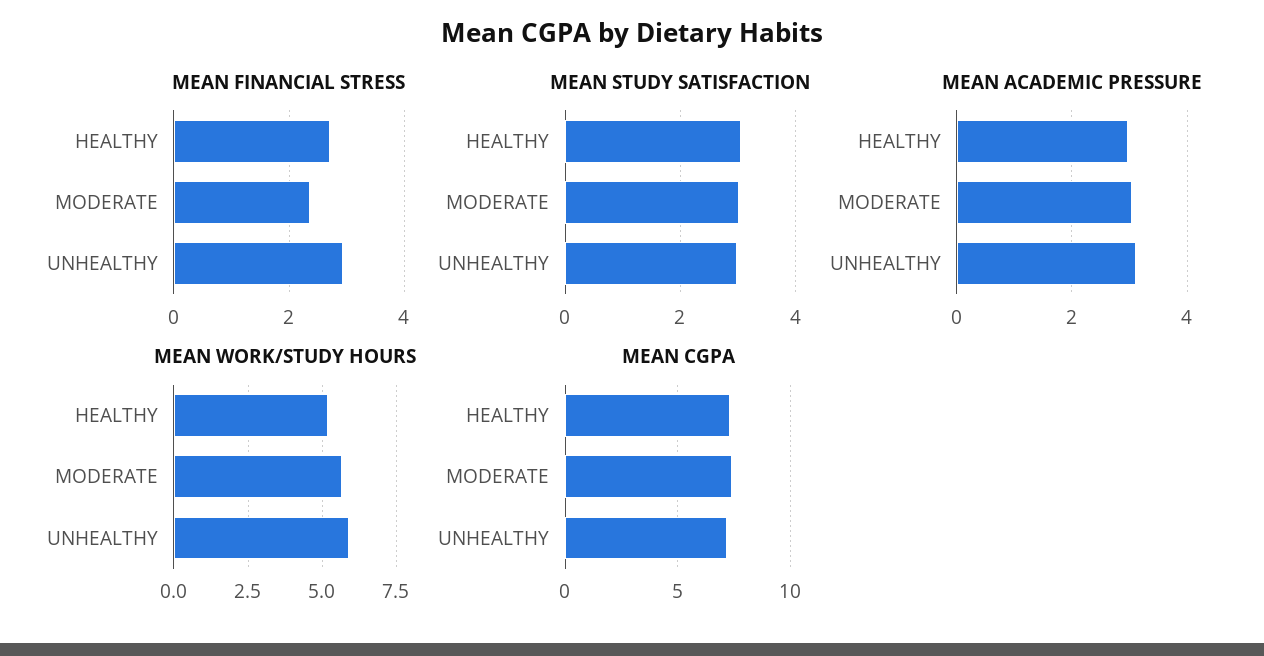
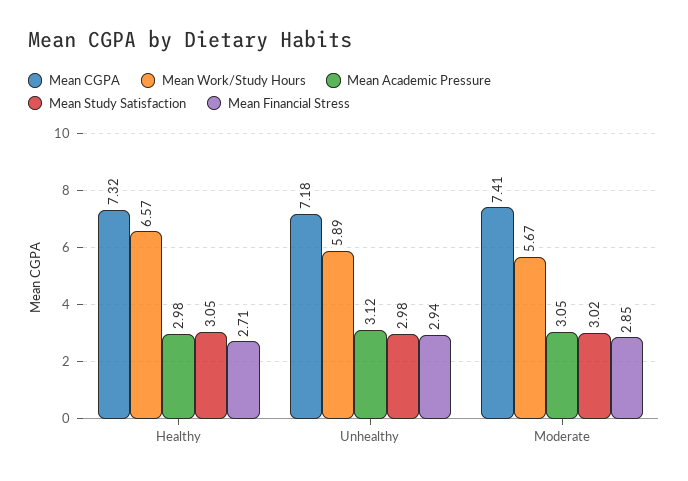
MEAN FINANCIAL STRESS, MODERATE: 2.4 -> 2.85
MEAN WORK/STUDY HOURS, HEALTHY: 5.25 -> 6.57

